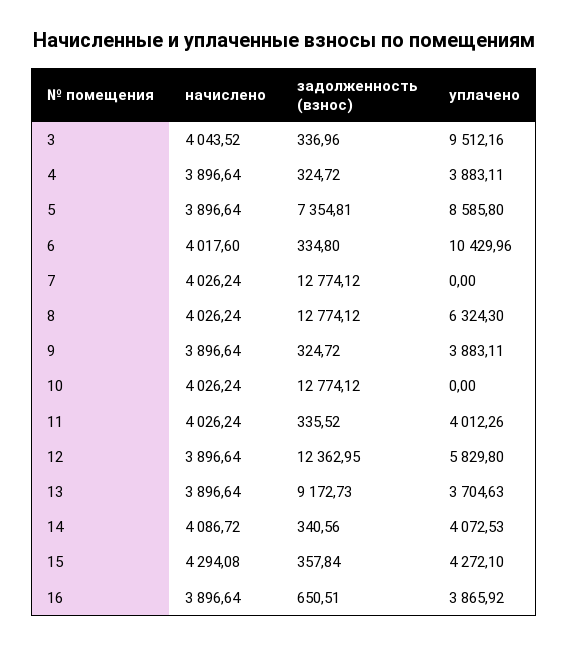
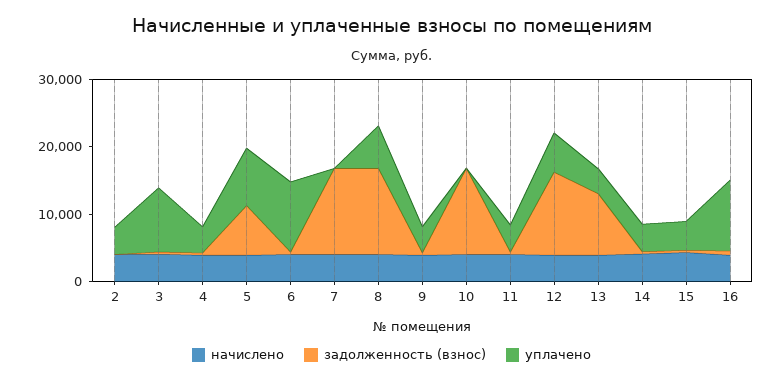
уплачено, 16: 3865.92 -> 10000
начислено, 2: none -> 4000
задолженность (взнос), 2: none -> 0
уплачено, 2: none -> 4000

